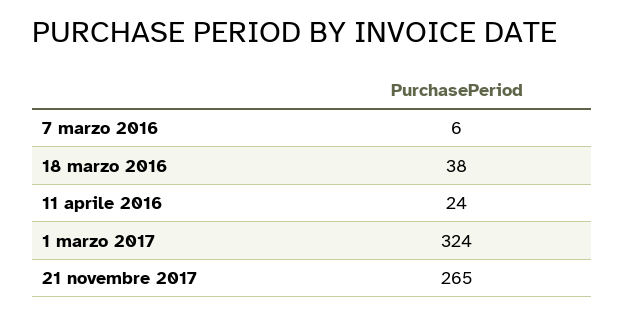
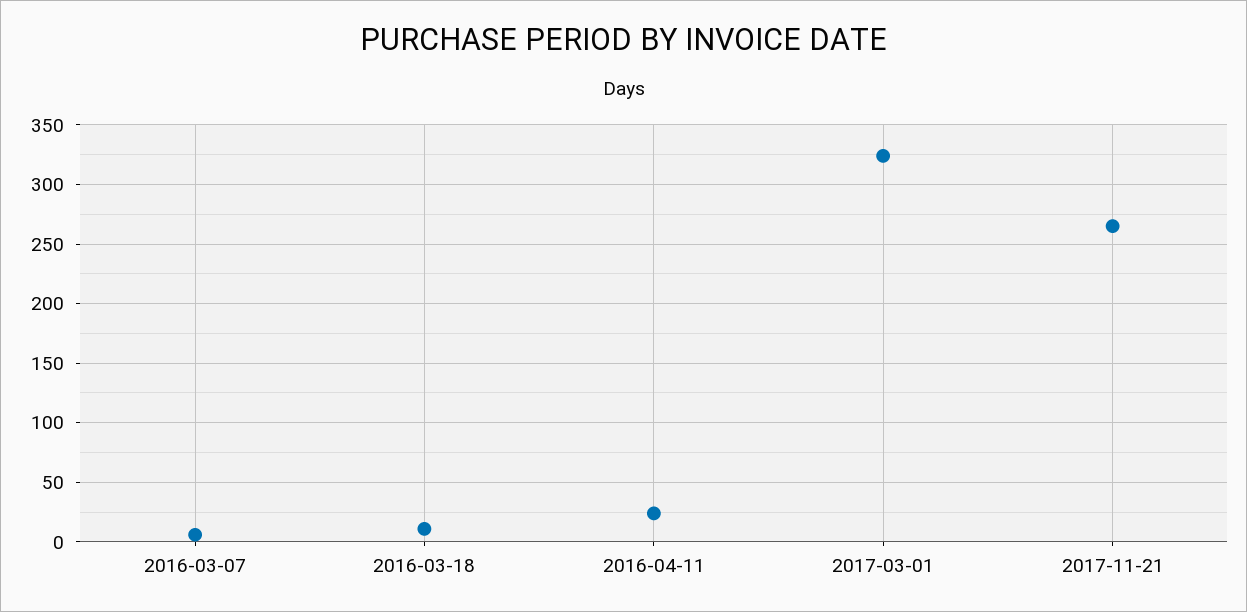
18 marzo 2016: 38 -> 10

